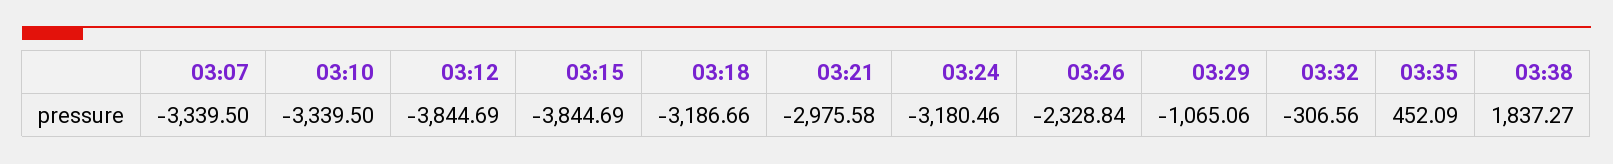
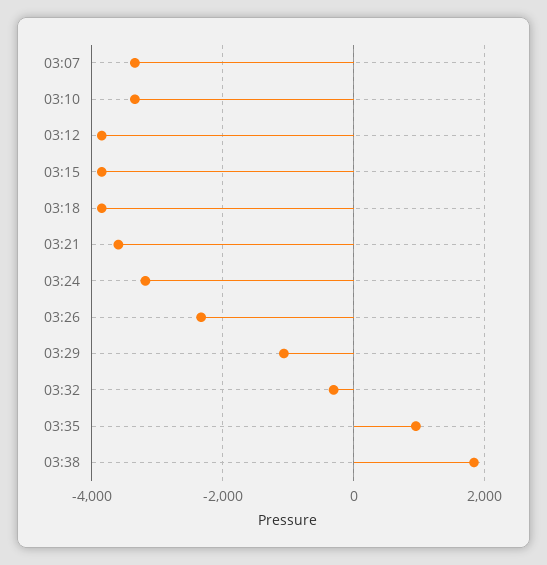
03:18: -3186.66 -> -3800
03:21: -2975.58 -> -3600
03:35: 452.09 -> 1000

